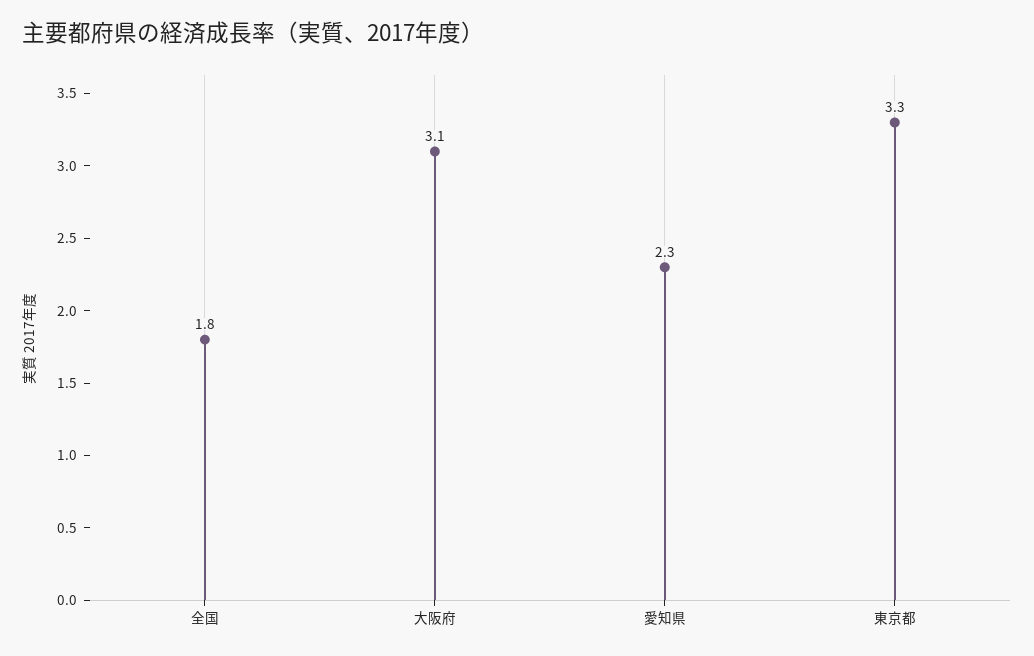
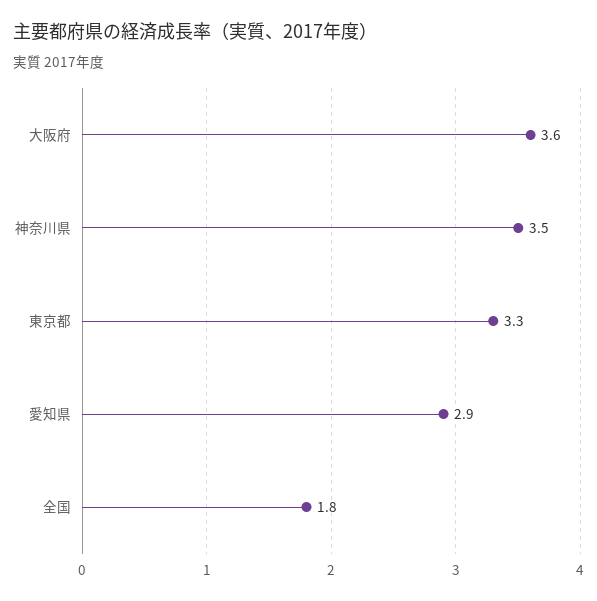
大阪府: 3.1 -> 3.6
愛知県: 2.3 -> 2.9
神奈川県: none -> 3.5

